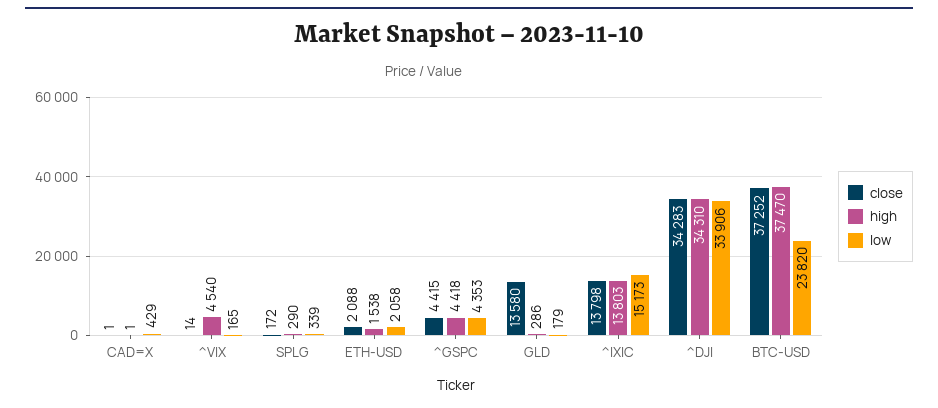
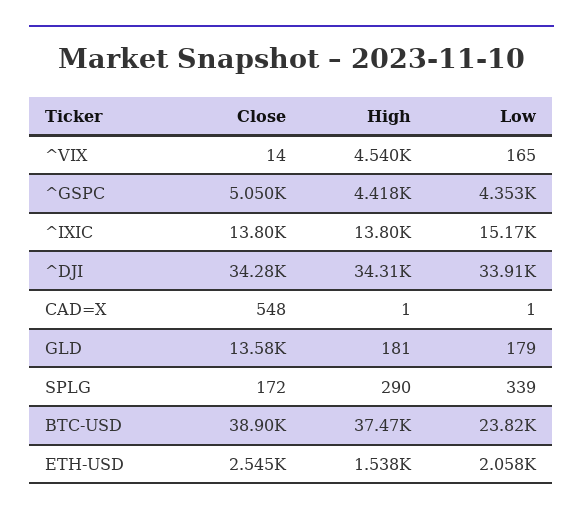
close, CAD=X: 1 -> 548
low, CAD=X: 429 -> 1
close, ETH-USD: 2088 -> 2545
close, ^GSPC: 4415 -> 5050
high, GLD: 286 -> 181
close, BTC-USD: 37252 -> 38900

